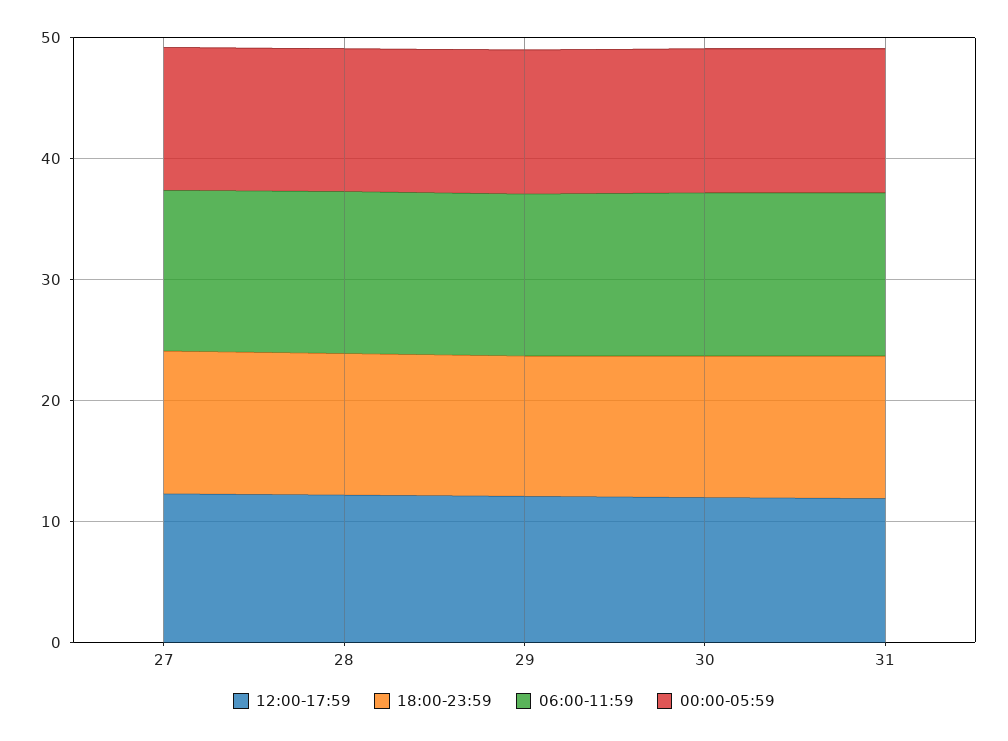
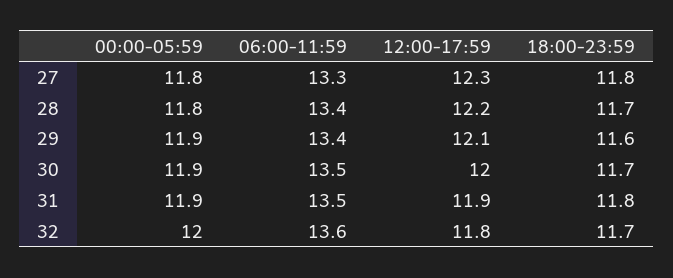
00:00-05:59, 32: none -> 12
06:00-11:59, 32: none -> 13.6
12:00-17:59, 32: none -> 11.8
18:00-23:59, 32: none -> 11.7

